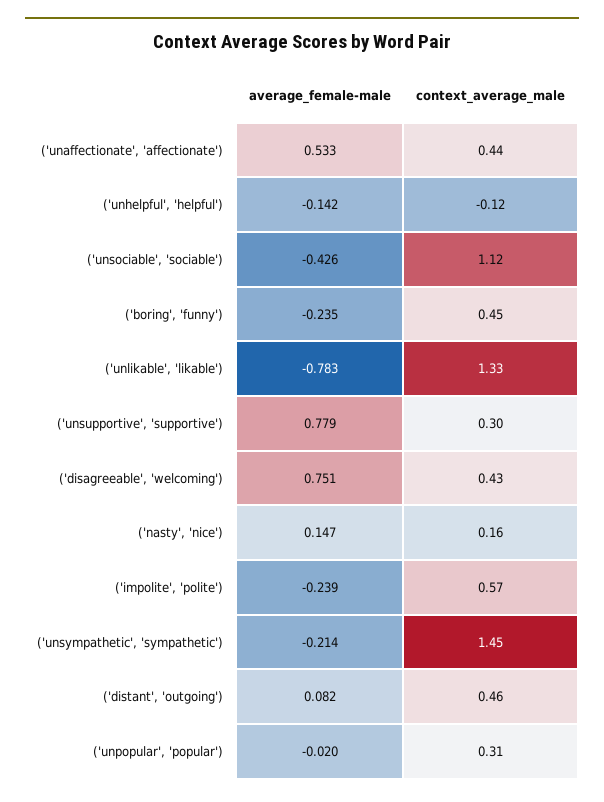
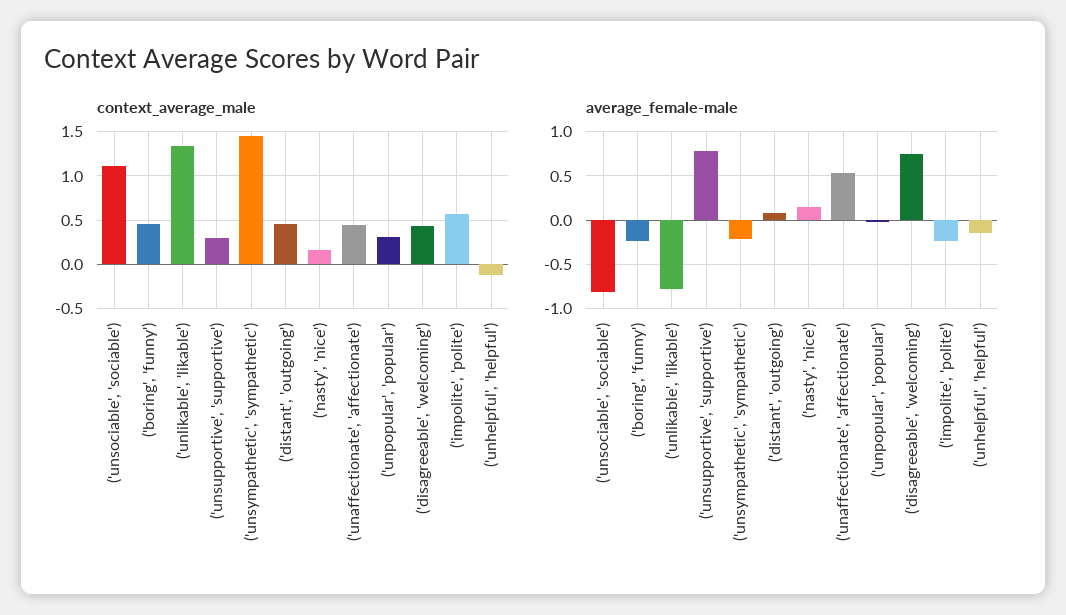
average_female-male, ('unsociable', 'sociable'): -0.426 -> -0.8

